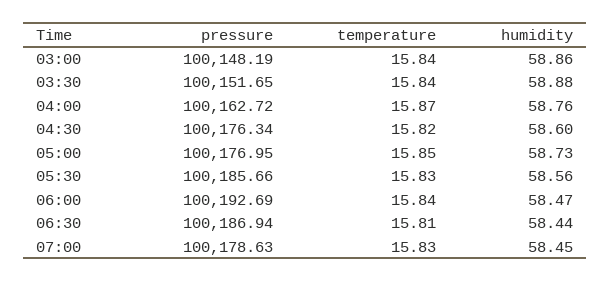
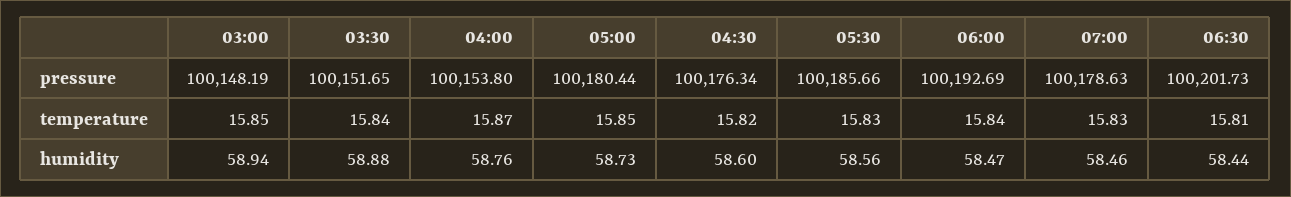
temperature, 03:00: 15.84 -> 15.85
humidity, 03:00: 58.86 -> 58.94
pressure, 04:00: 100162.72 -> 100153.8
pressure, 05:00: 100176.95 -> 100180.44
pressure, 06:30: 100186.94 -> 100201.73
humidity, 07:00: 58.45 -> 58.46

